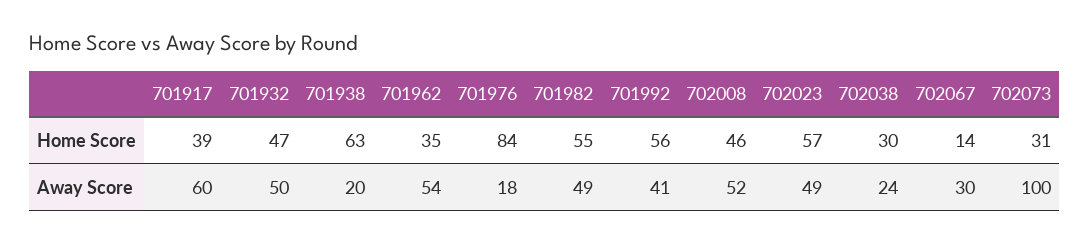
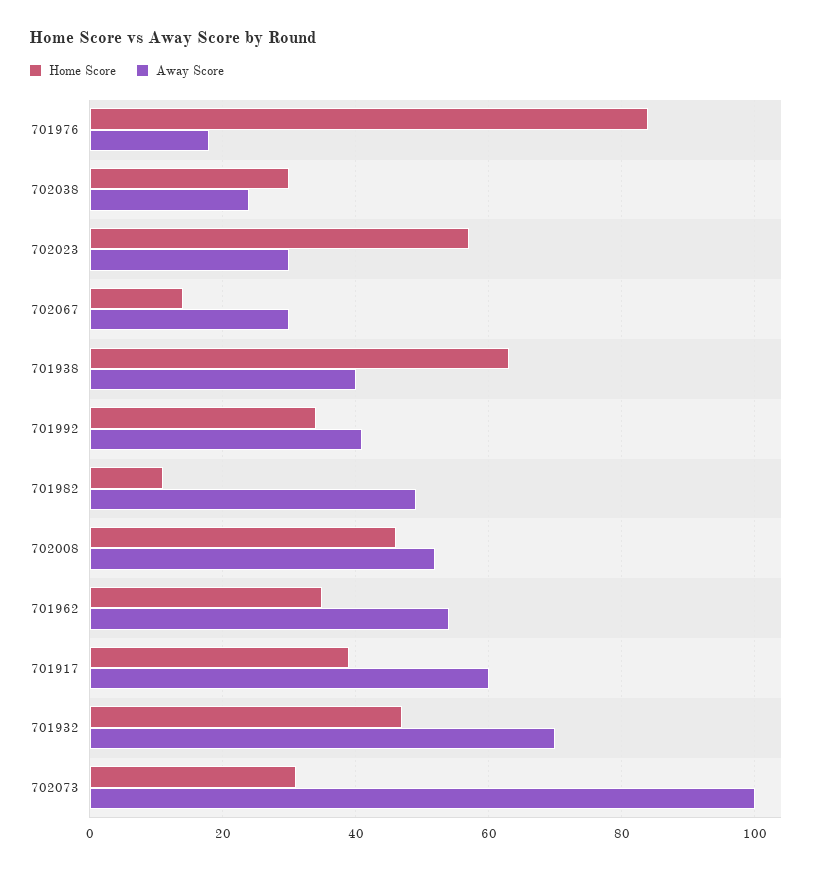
Home Score, 701982: 55 -> 10
Home Score, 701992: 56 -> 35
Away Score, 701932: 50 -> 70
Away Score, 701938: 20 -> 40
Away Score, 702023: 49 -> 30

